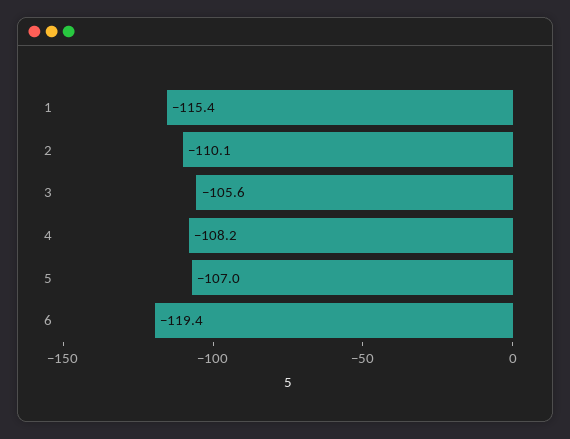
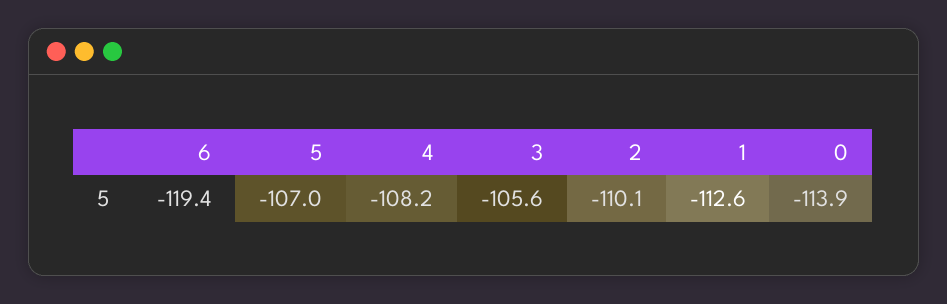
1: -115.4 -> -112.6
0: none -> -113.9

